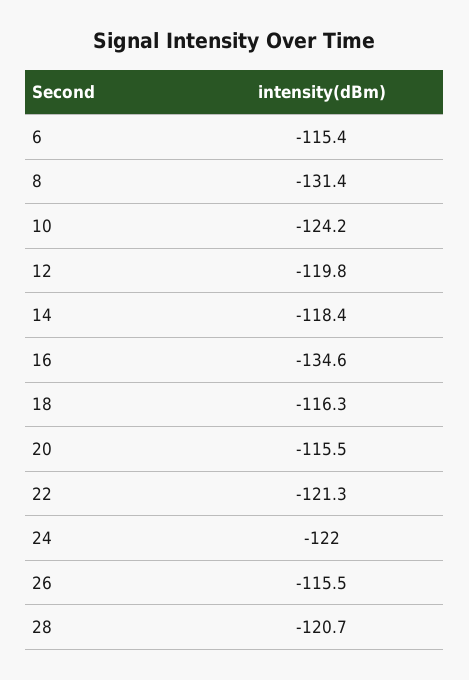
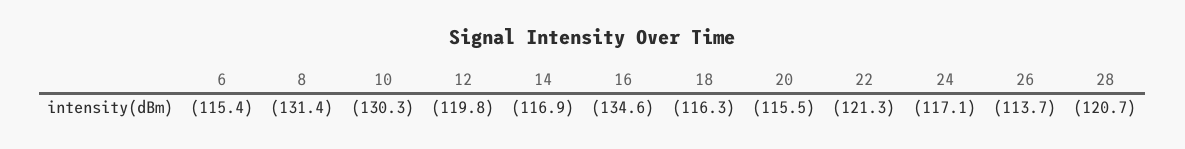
10: -124.2 -> -130.3
14: -118.4 -> -116.9
24: -122 -> -117.1
26: -115.5 -> -113.7

